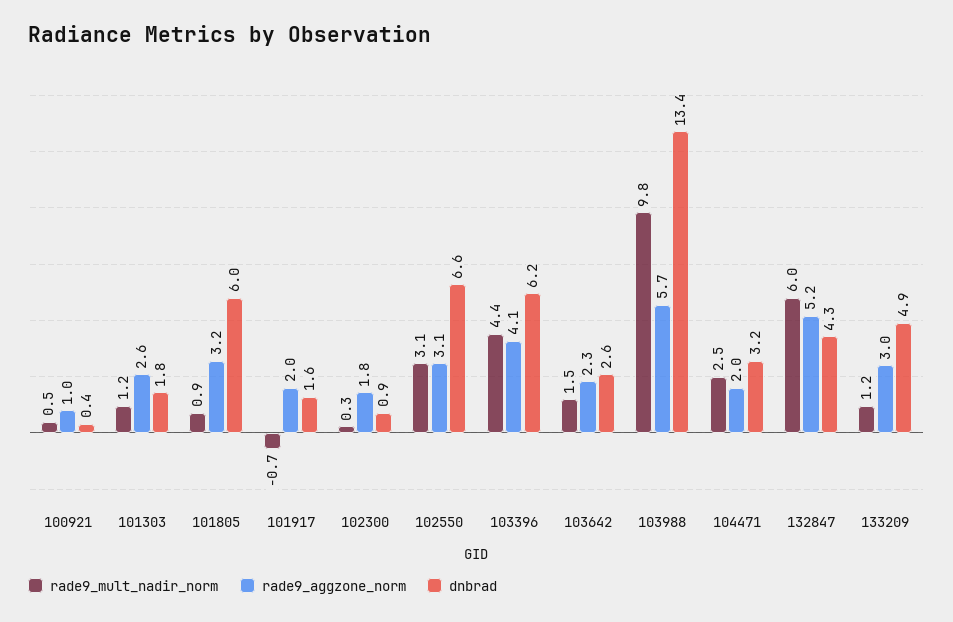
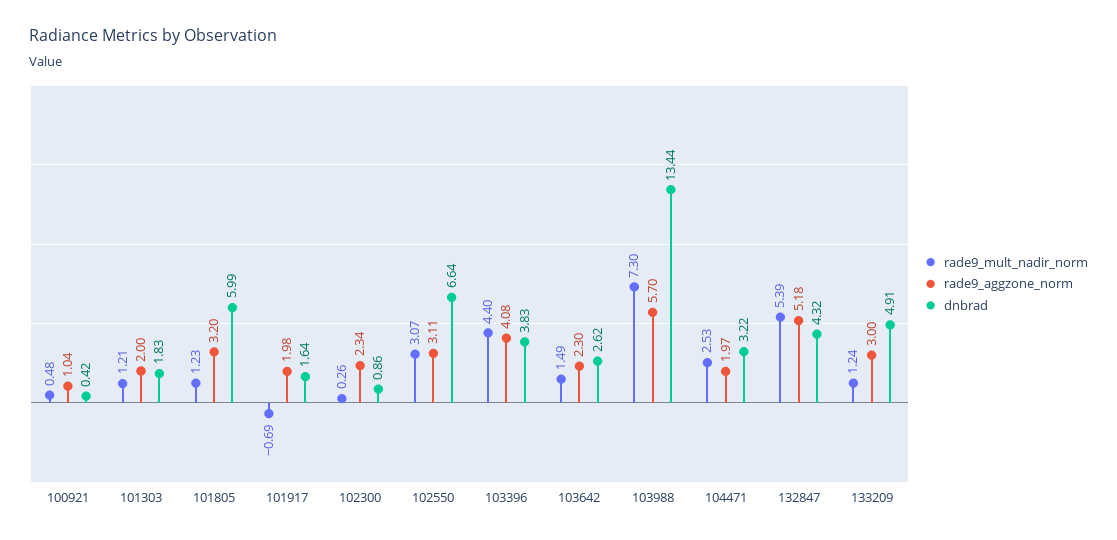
rade9_aggzone_norm, 101303: 2.6 -> 2
rade9_mult_nadir_norm, 101805: 0.9 -> 1.23
rade9_aggzone_norm, 102300: 1.8 -> 2.34
dnbrad, 103396: 6.2 -> 3.83
rade9_mult_nadir_norm, 103988: 9.8 -> 7.3
rade9_mult_nadir_norm, 132847: 6 -> 5.39

